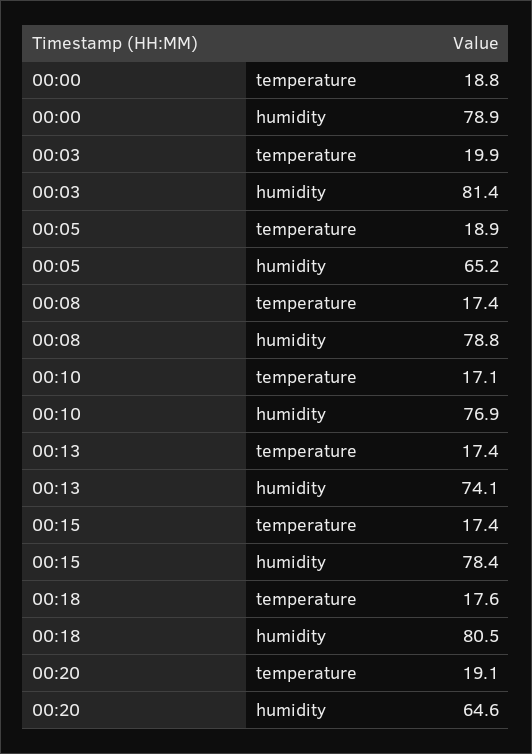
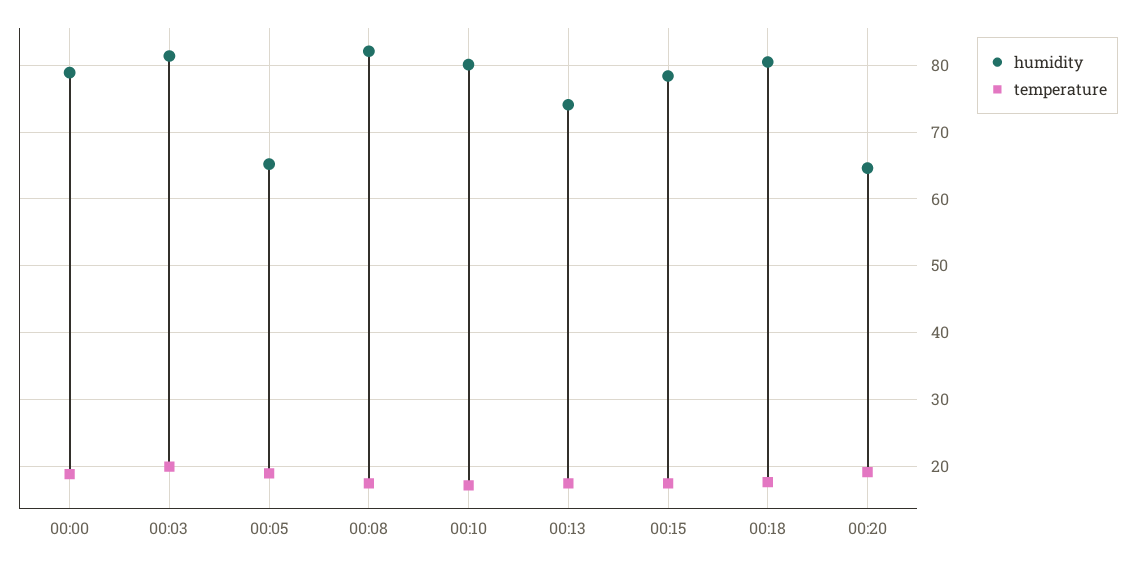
humidity, 00:08: 78.8 -> 82
humidity, 00:10: 76.9 -> 80

